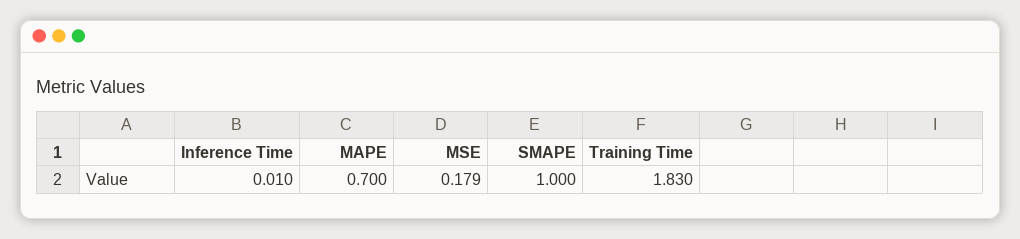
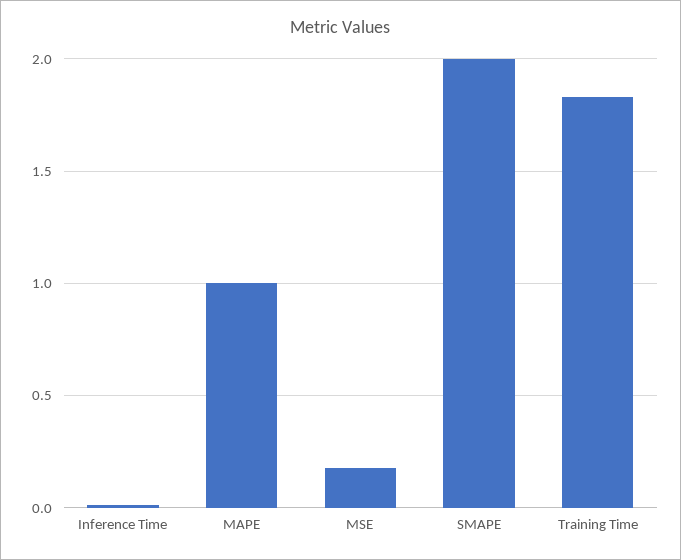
MAPE: 0.7 -> 1
SMAPE: 1 -> 2

